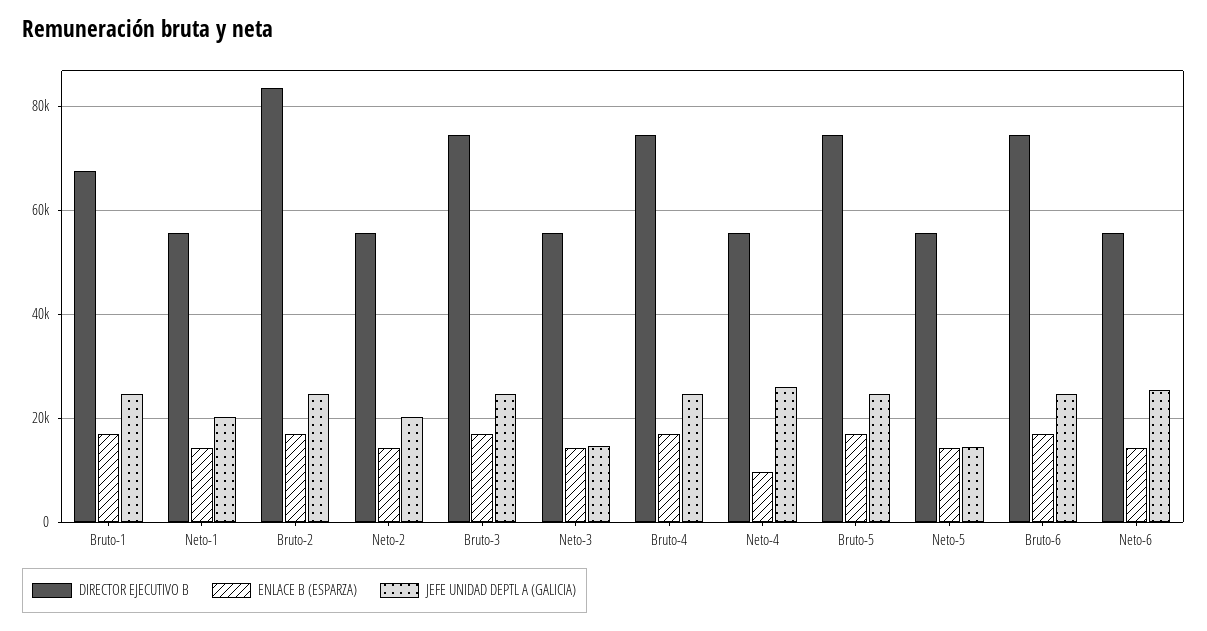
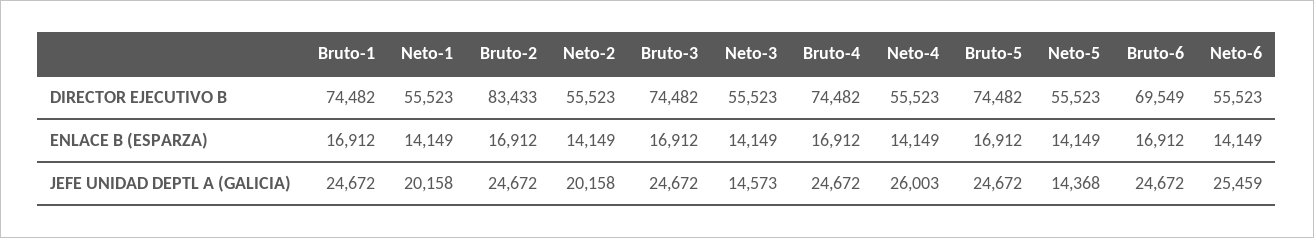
DIRECTOR EJECUTIVO B, Bruto-1: 68000 -> 74482
ENLACE B (ESPARZA), Neto-4: 10000 -> 14149
DIRECTOR EJECUTIVO B, Bruto-6: 74000 -> 69549

